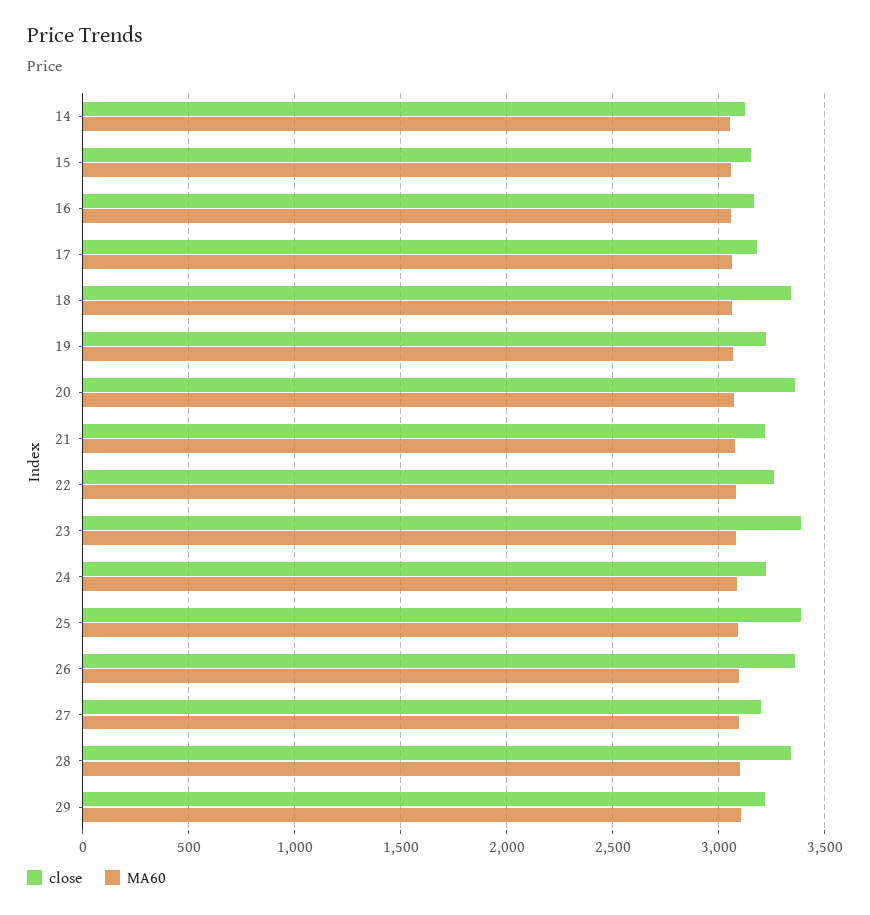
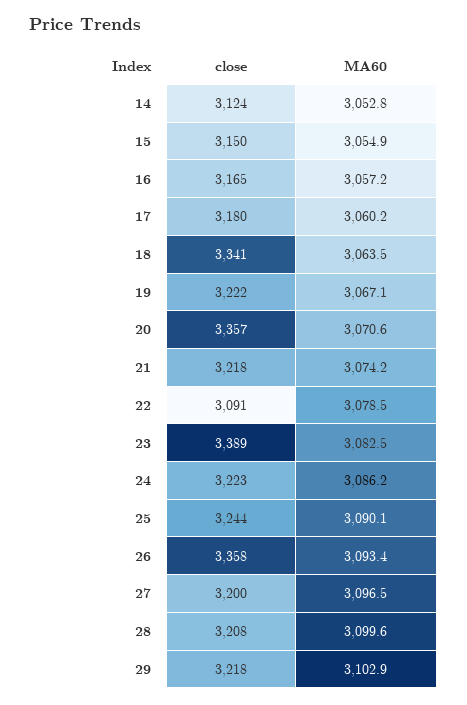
close, 22: 3250 -> 3091
close, 25: 3400 -> 3244
close, 28: 3350 -> 3208

